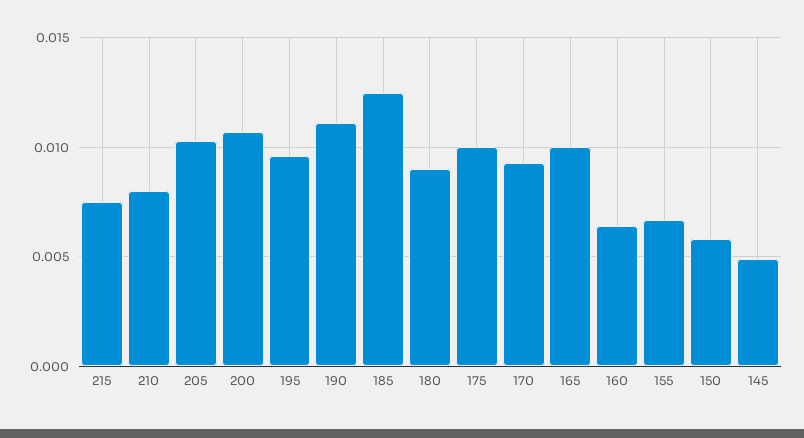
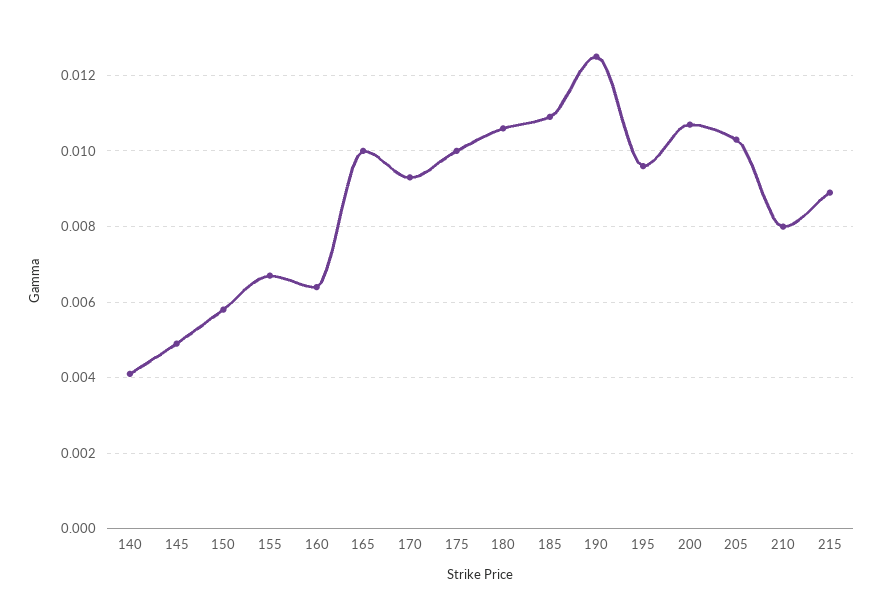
215: 0.0075 -> 0.009
190: 0.011 -> 0.0125
185: 0.0125 -> 0.011
180: 0.009 -> 0.0105
140: none -> 0.004

